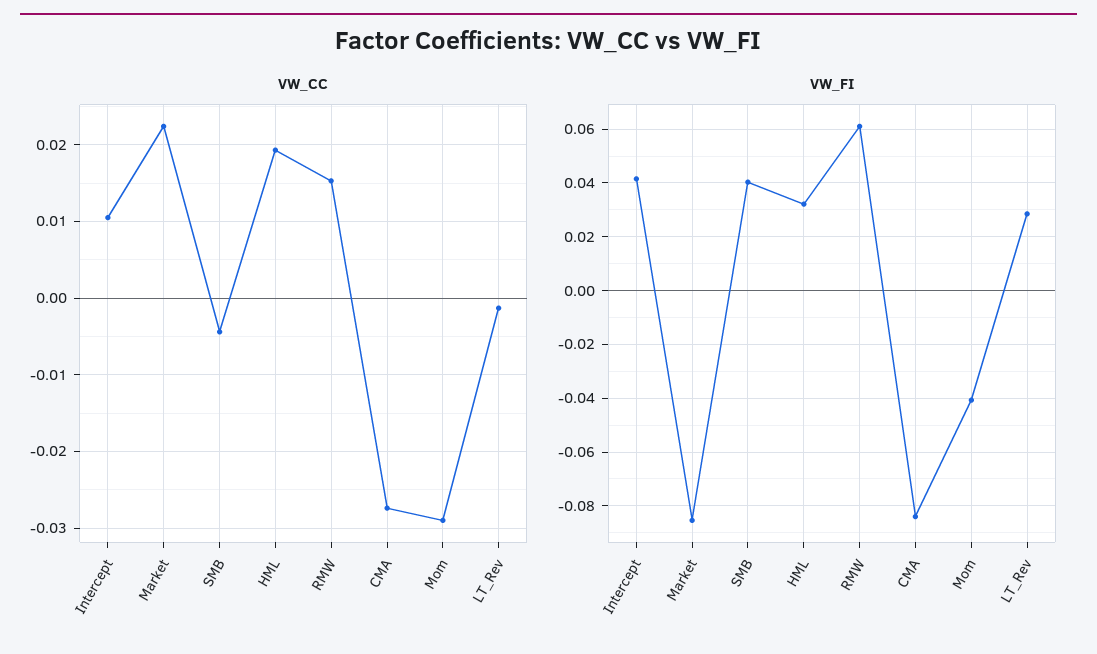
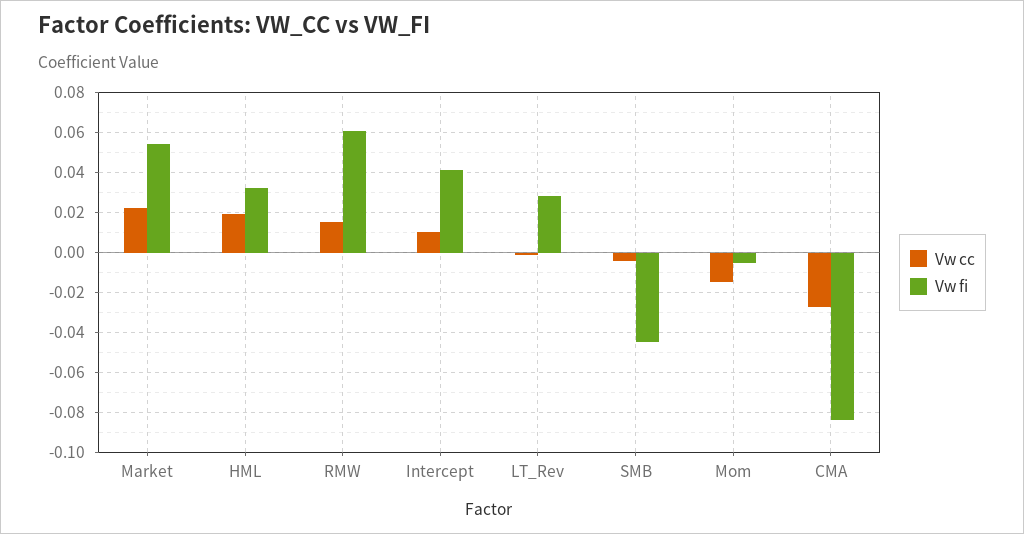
VW_CC, Mom: -0.029 -> -0.015
VW_FI, Market: -0.085 -> 0.055
VW_FI, SMB: 0.04 -> -0.045
VW_FI, Mom: -0.04 -> -0.005

